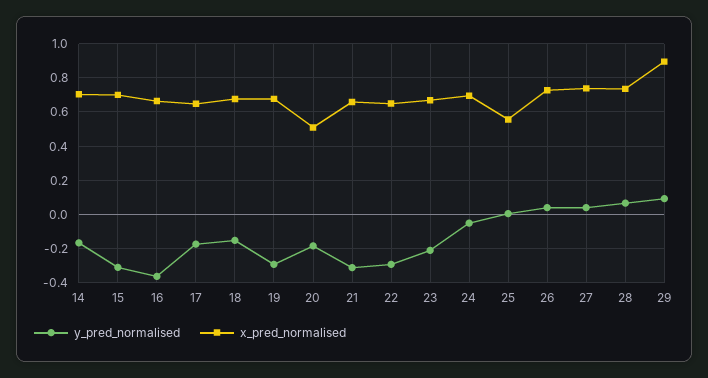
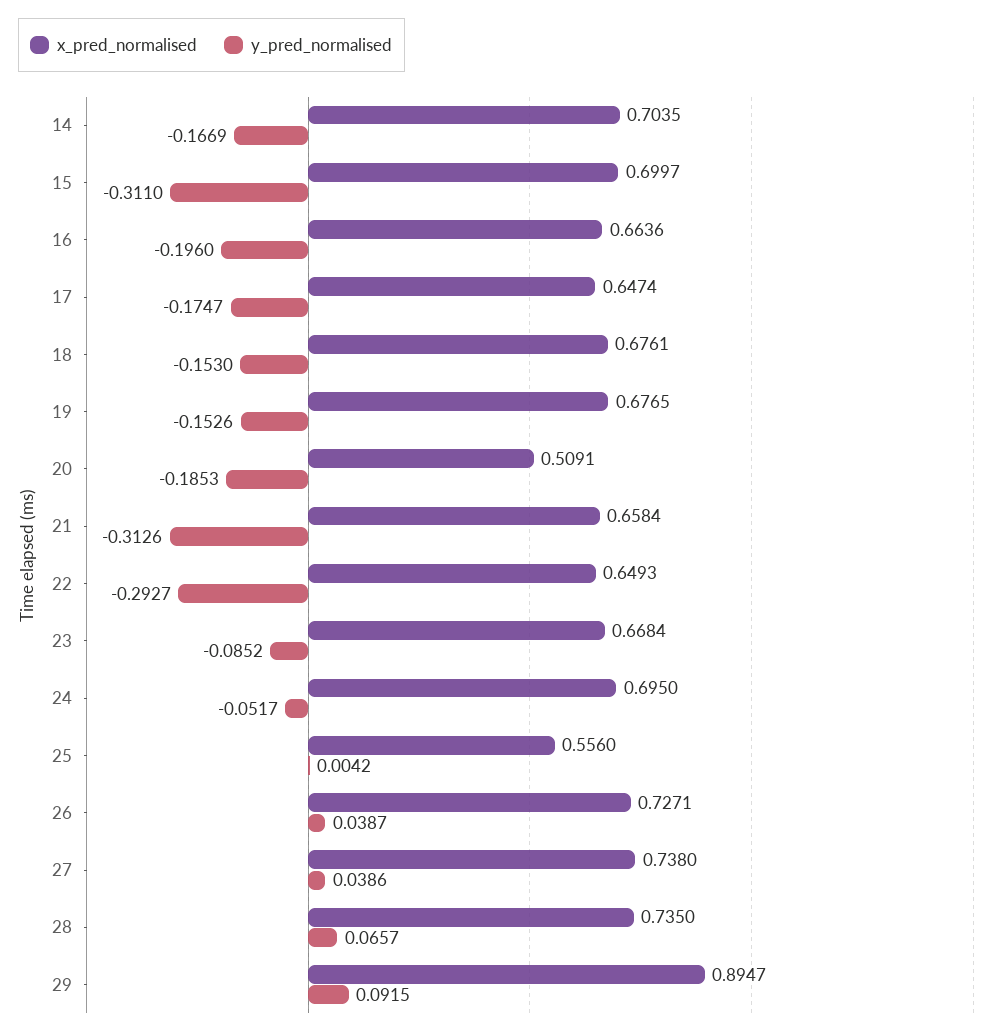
y_pred_normalised, 16: -0.35 -> -0.196
y_pred_normalised, 19: -0.3 -> -0.1526
y_pred_normalised, 23: -0.2 -> -0.0852

